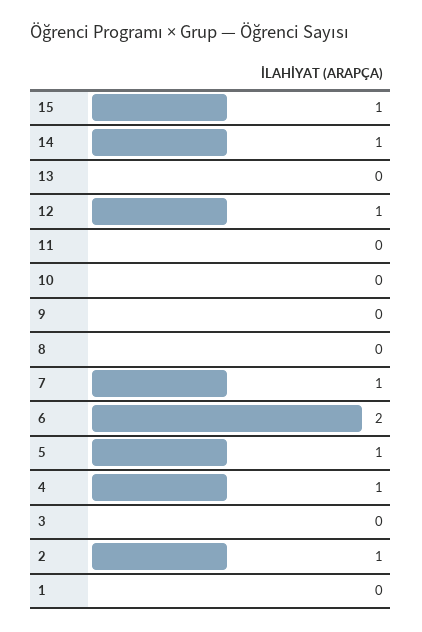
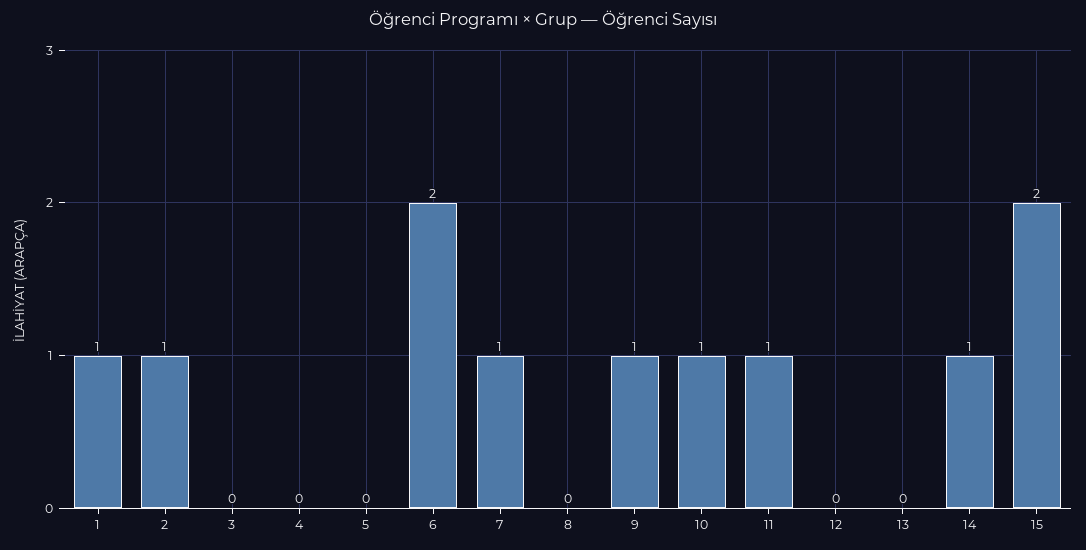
15: 1 -> 2
12: 1 -> 0
11: 0 -> 1
10: 0 -> 1
9: 0 -> 1
5: 1 -> 0
4: 1 -> 0
1: 0 -> 1

